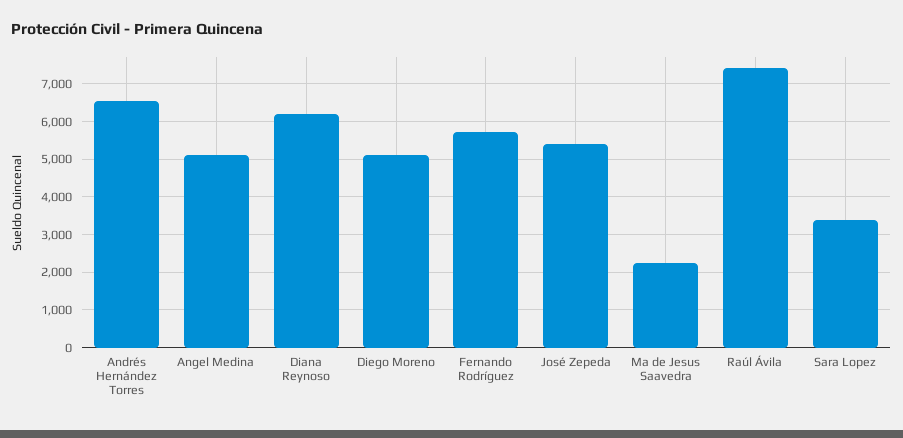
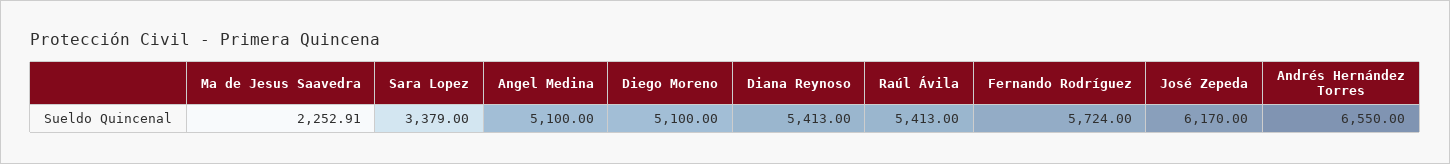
Diana Reynoso: 6200 -> 5413
José Zepeda: 5400 -> 6170
Raúl Ávila: 7400 -> 5413

